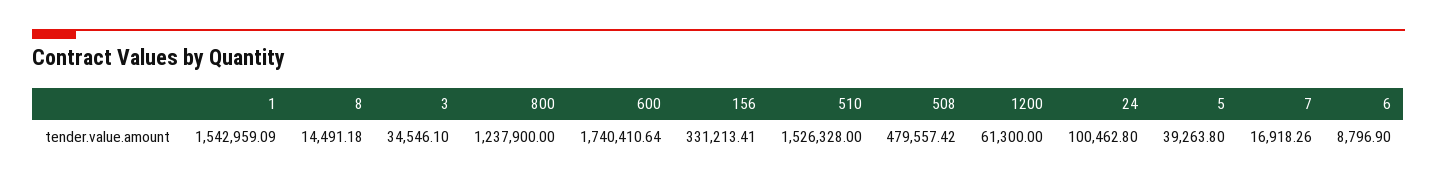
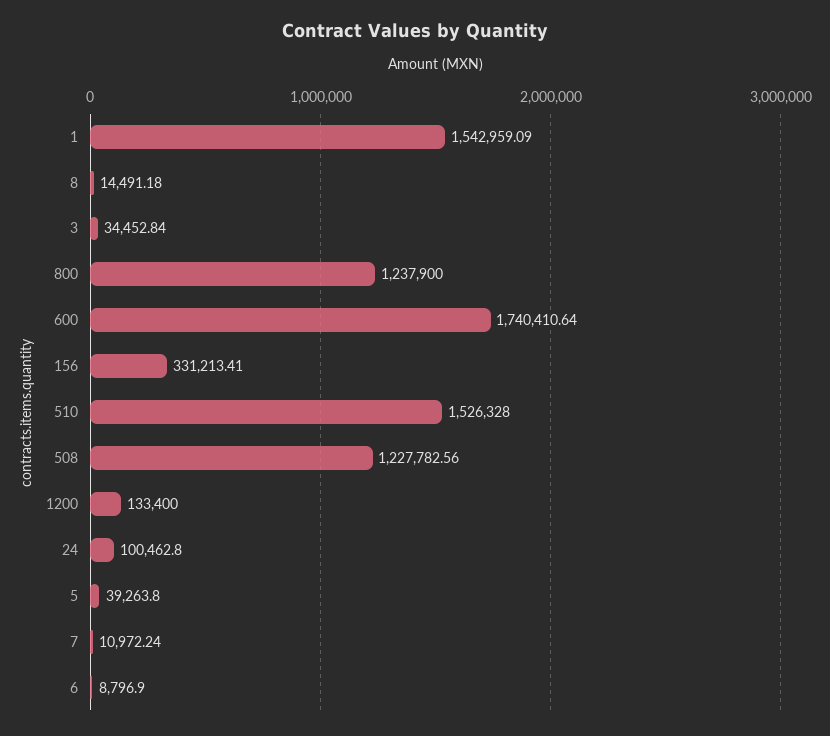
3: 34546.1 -> 34452.84
508: 479557.42 -> 1227782.56
1200: 61300 -> 133400
7: 16918.26 -> 10972.24

